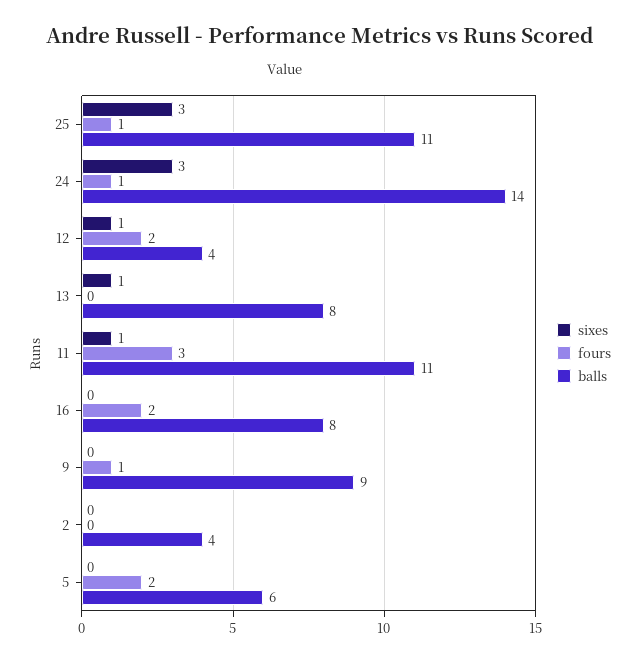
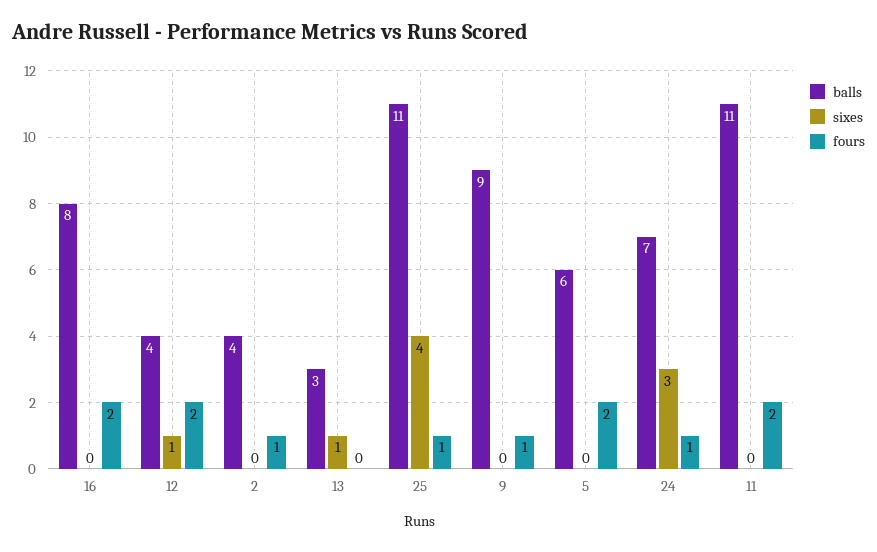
sixes, 25: 3 -> 4
balls, 24: 14 -> 7
balls, 13: 8 -> 3
sixes, 11: 1 -> 0
fours, 11: 3 -> 2
fours, 2: 0 -> 1

